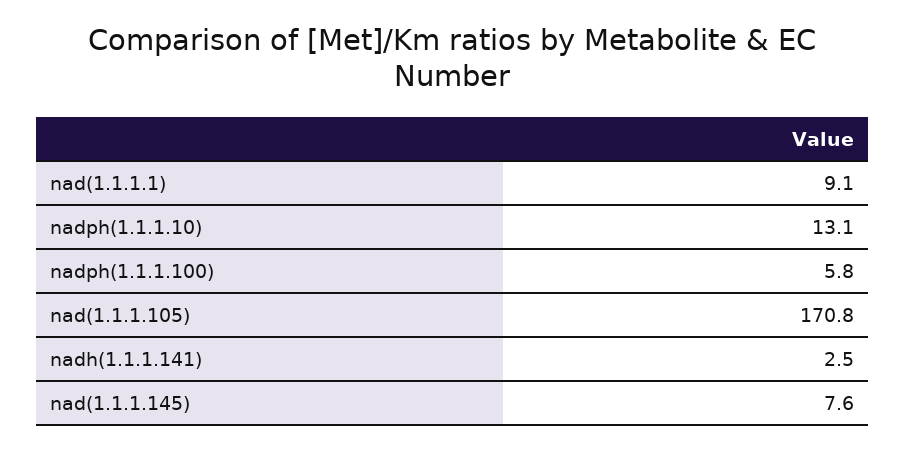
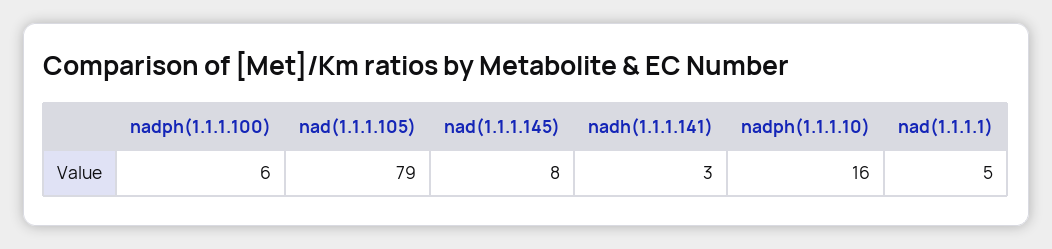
nad(1.1.1.1): 9.1 -> 5
nadph(1.1.1.10): 13.1 -> 16
nad(1.1.1.105): 170.8 -> 79

